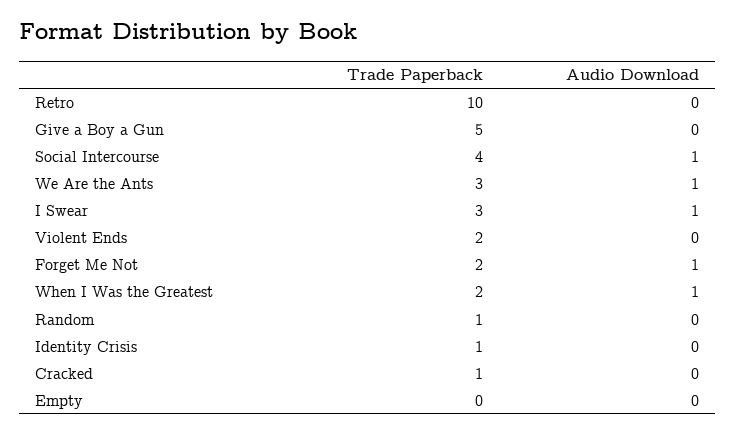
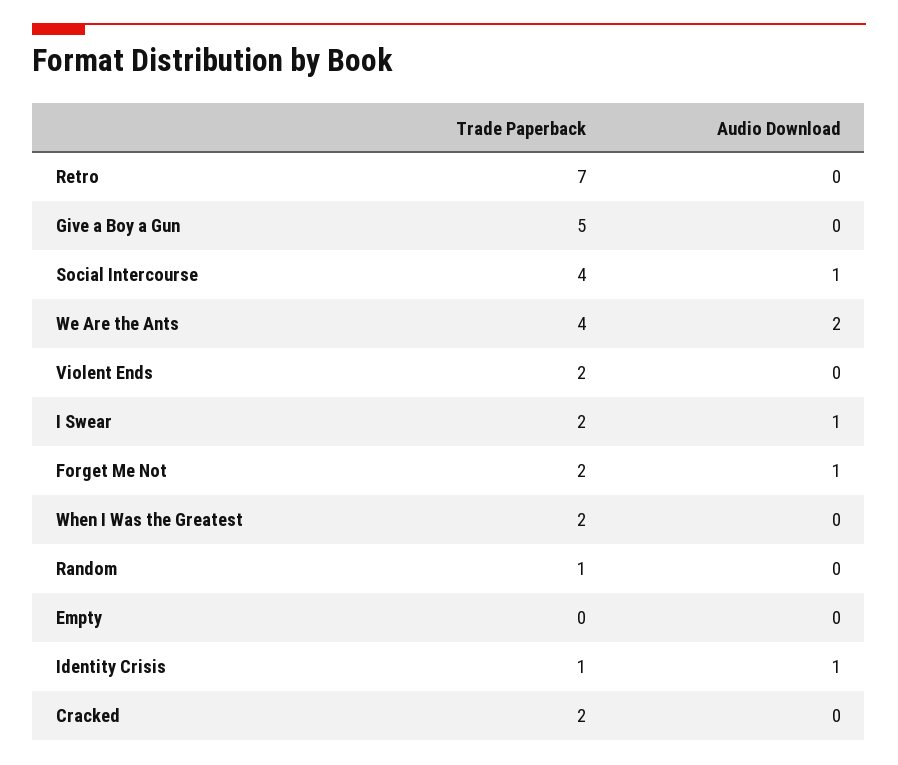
Trade Paperback, Retro: 10 -> 7
Trade Paperback, We Are the Ants: 3 -> 4
Audio Download, We Are the Ants: 1 -> 2
Trade Paperback, I Swear: 3 -> 2
Audio Download, When I Was the Greatest: 1 -> 0
Audio Download, Identity Crisis: 0 -> 1
Trade Paperback, Cracked: 1 -> 2

